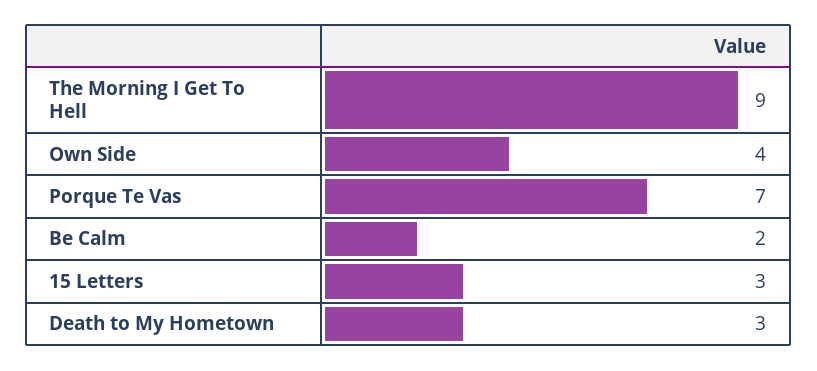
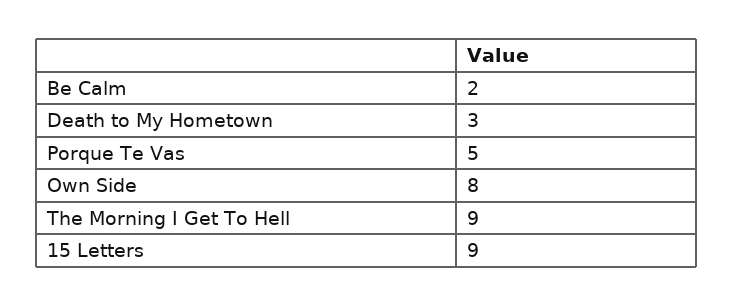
Own Side: 4 -> 8
Porque Te Vas: 7 -> 5
15 Letters: 3 -> 9

